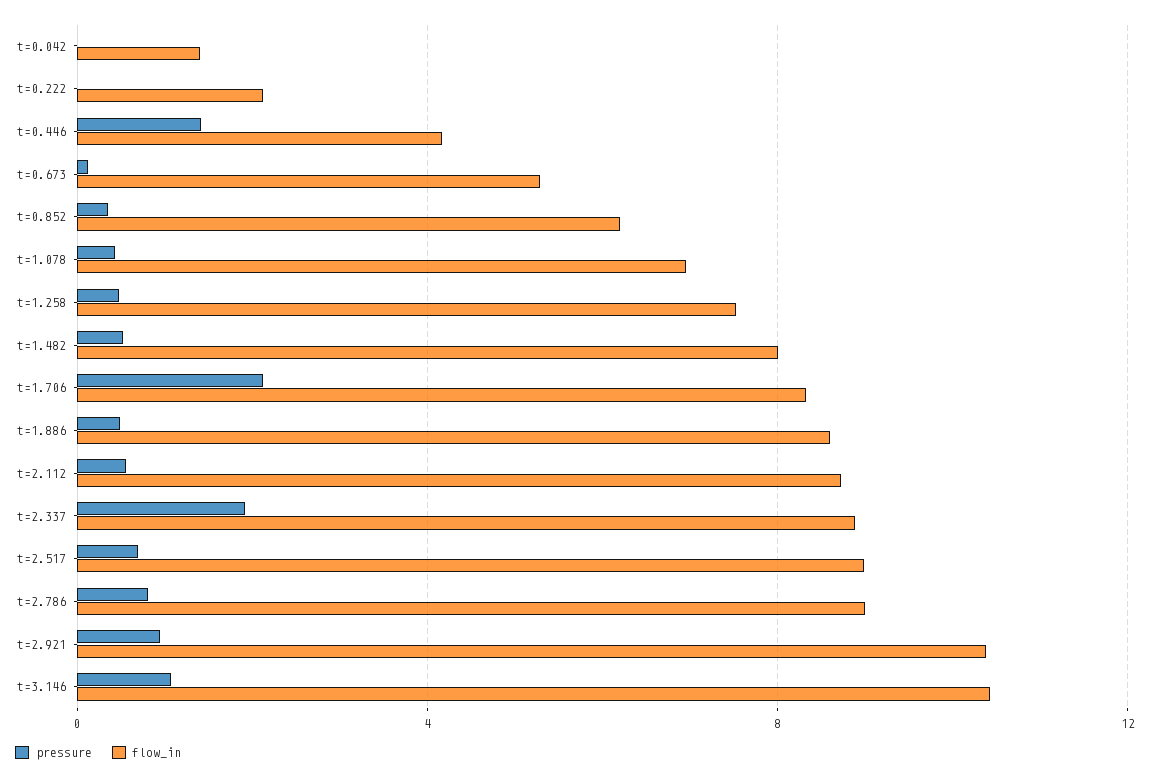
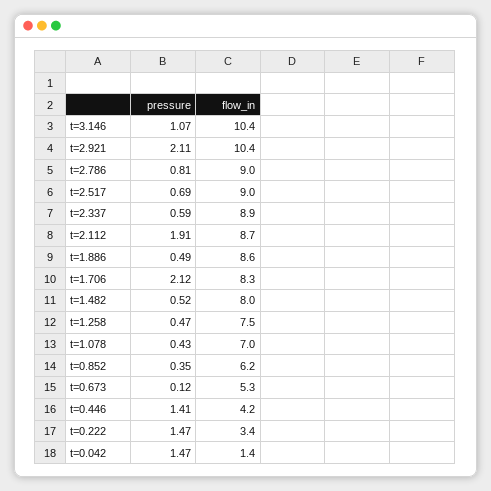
pressure, t=0.042: 0 -> 1.47
pressure, t=0.222: 0 -> 1.47
flow_in, t=0.222: 2 -> 3.4
pressure, t=2.112: 0.5 -> 1.91
pressure, t=2.337: 2 -> 0.59
pressure, t=2.921: 1 -> 2.11

